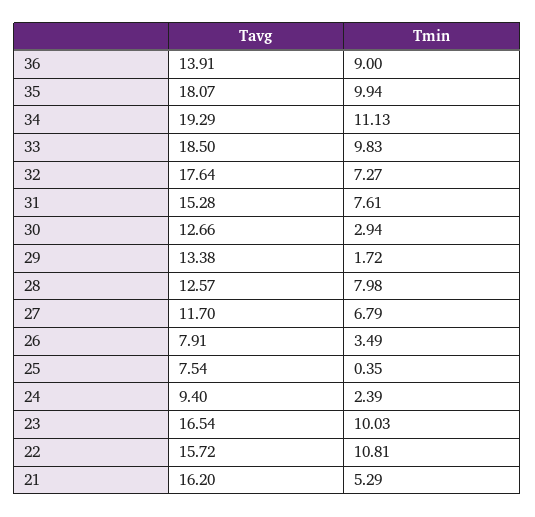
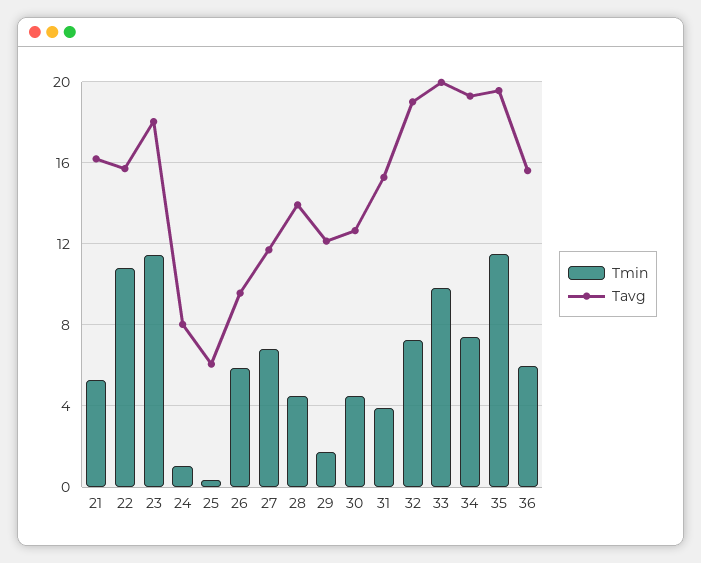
Tavg, 36: 13.91 -> 15.5
Tmin, 36: 9 -> 6
Tavg, 35: 18.07 -> 19.5
Tmin, 35: 9.94 -> 11.5
Tmin, 34: 11.13 -> 7.5
Tavg, 33: 18.5 -> 20
Tavg, 32: 17.64 -> 19
Tmin, 31: 7.61 -> 4
Tmin, 30: 2.94 -> 4.5
Tavg, 29: 13.38 -> 12
Tavg, 28: 12.57 -> 14
Tmin, 28: 7.98 -> 4.5
Tavg, 26: 7.91 -> 9.5
Tmin, 26: 3.49 -> 6
Tavg, 25: 7.54 -> 6
Tavg, 24: 9.4 -> 8
Tmin, 24: 2.39 -> 1
Tavg, 23: 16.54 -> 18
Tmin, 23: 10.03 -> 11.5

